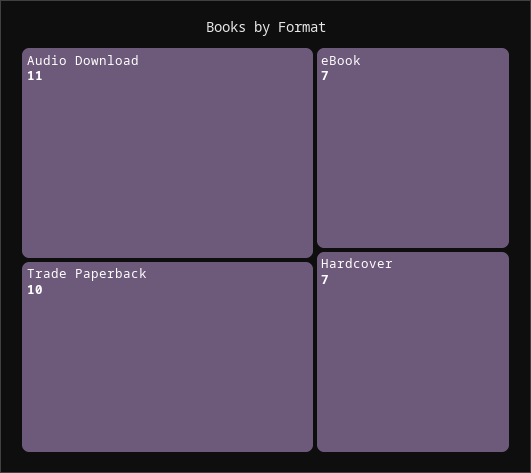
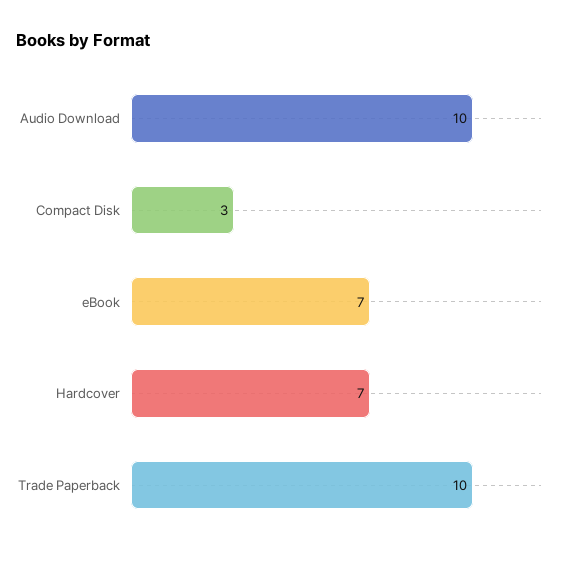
Audio Download: 11 -> 10
Compact Disk: none -> 3

